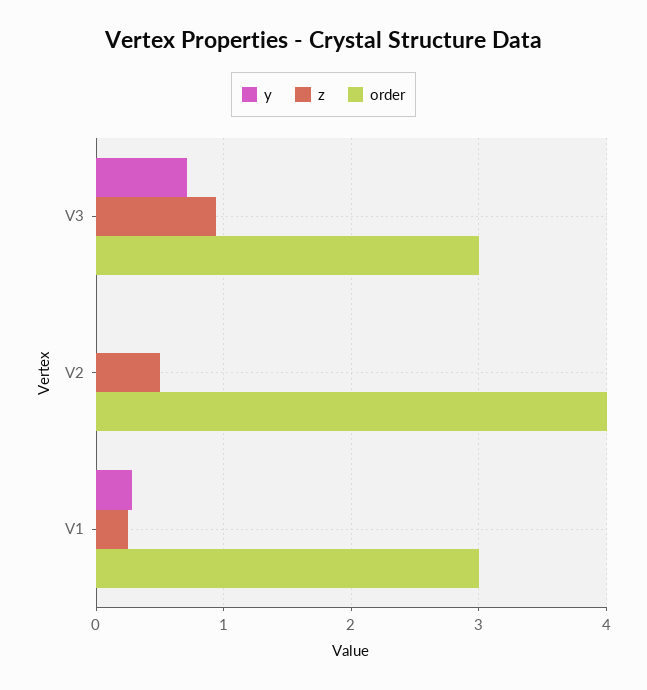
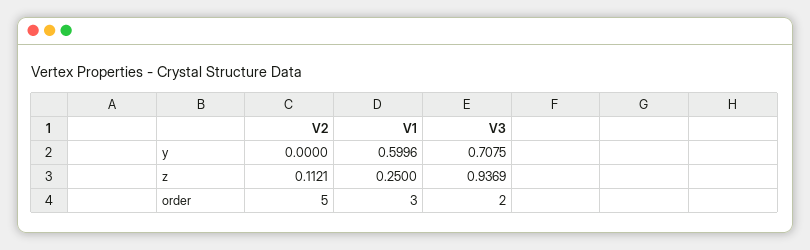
order, V3: 3 -> 2
z, V2: 0.5 -> 0.1121
order, V2: 4 -> 5
y, V1: 0.3 -> 0.5996

